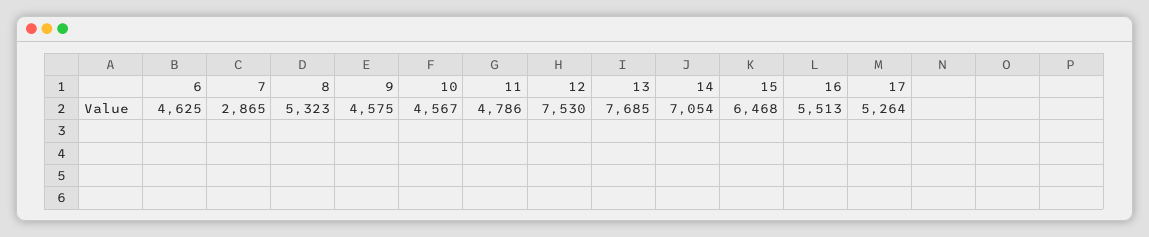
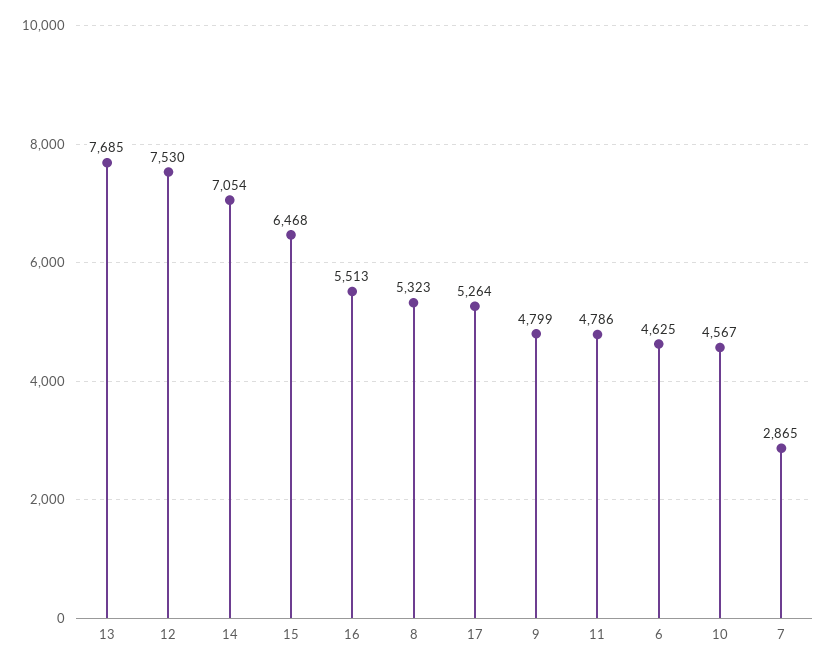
9: 4575 -> 4799

